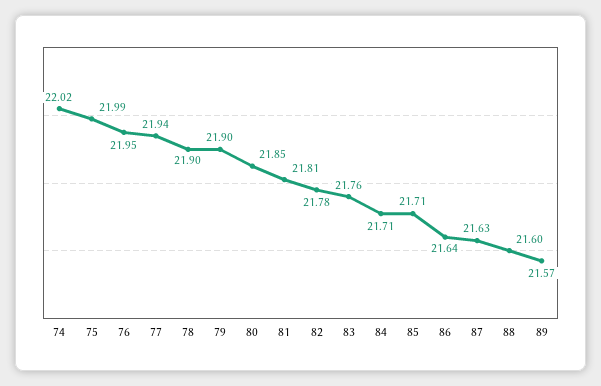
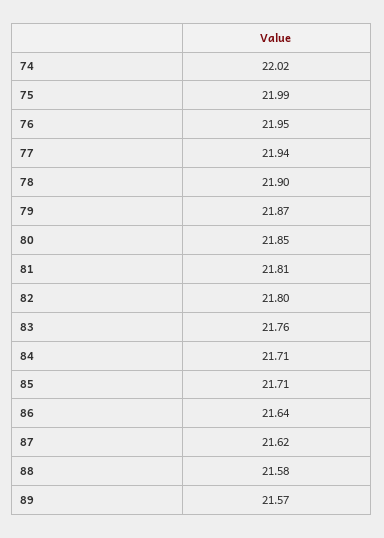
79: 21.9 -> 21.87
82: 21.78 -> 21.8
87: 21.63 -> 21.62
88: 21.6 -> 21.58

